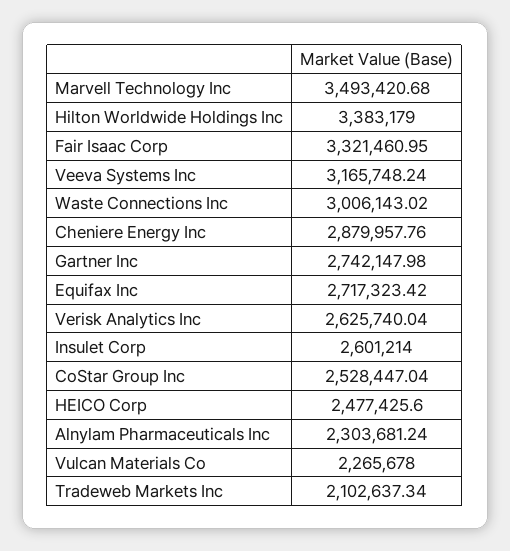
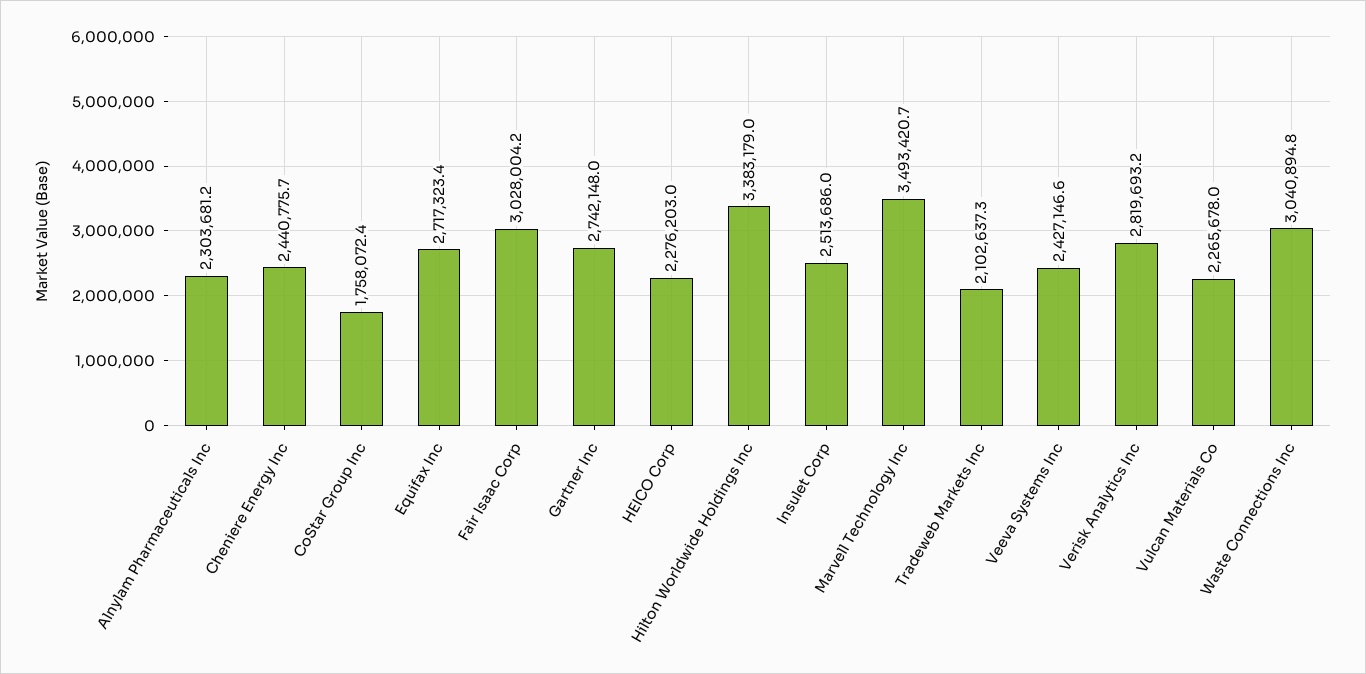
Fair Isaac Corp: 3321460.95 -> 3028004.2
Veeva Systems Inc: 3165748.24 -> 2427146.6
Waste Connections Inc: 3006143.02 -> 3040894.8
Cheniere Energy Inc: 2879957.76 -> 2440775.7
Verisk Analytics Inc: 2625740.04 -> 2819693.2
Insulet Corp: 2601214 -> 2513686
CoStar Group Inc: 2528447.04 -> 1758072.4
HEICO Corp: 2477425.6 -> 2276203

